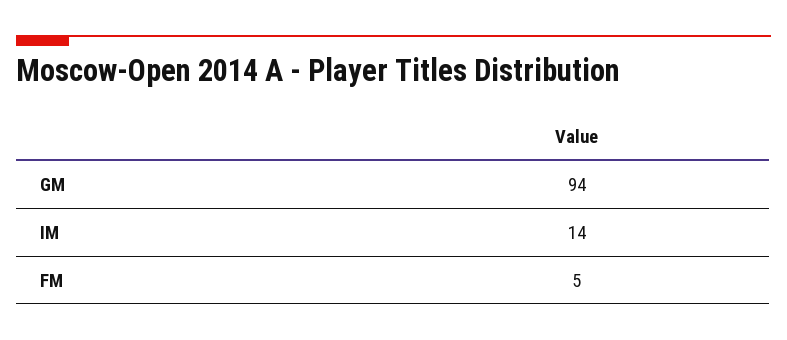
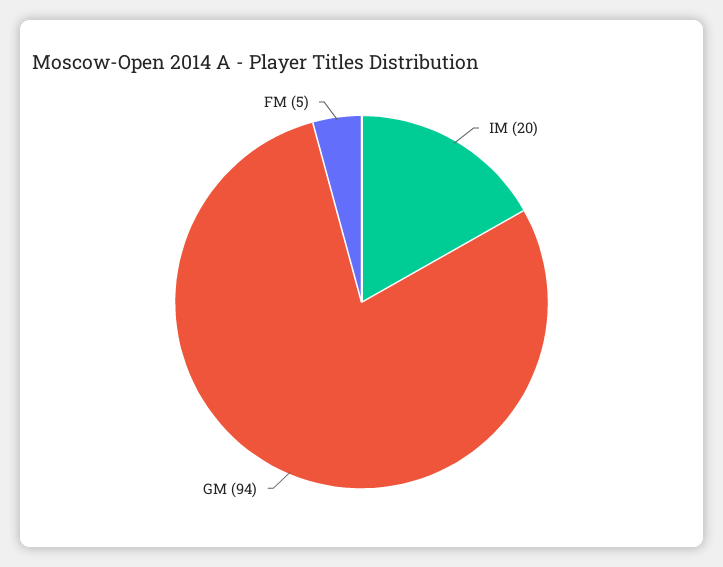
IM: 14 -> 20

